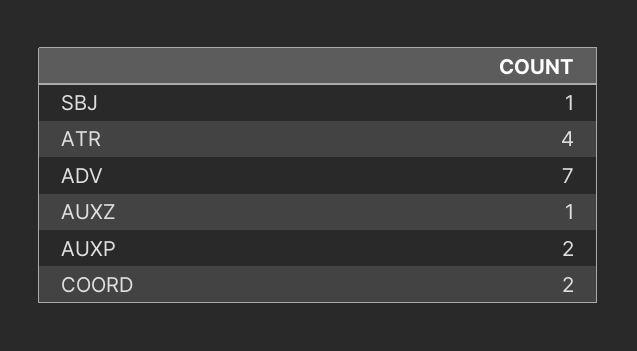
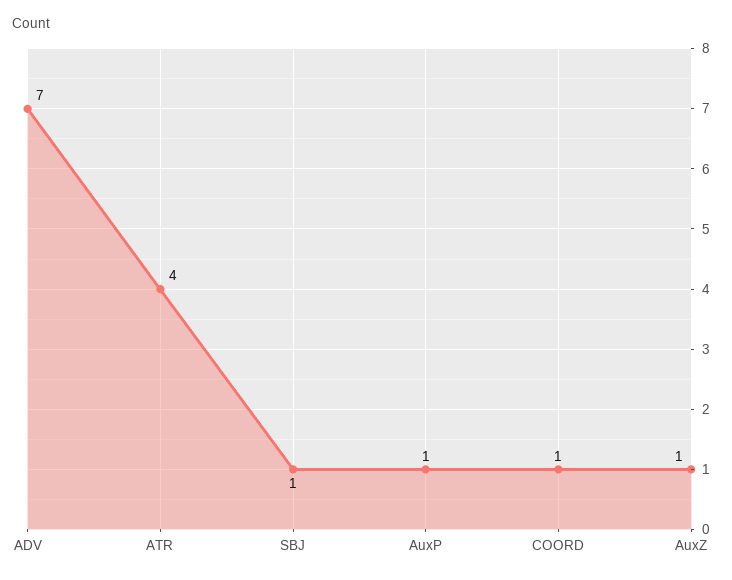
AUXP: 2 -> 1
COORD: 2 -> 1

